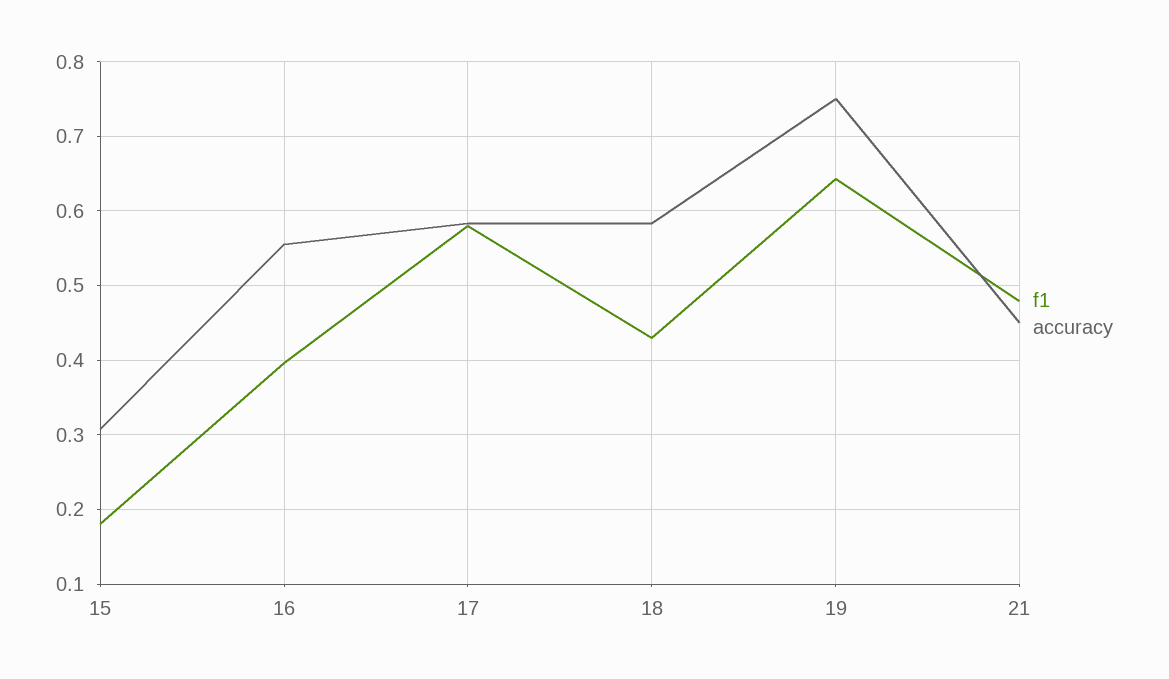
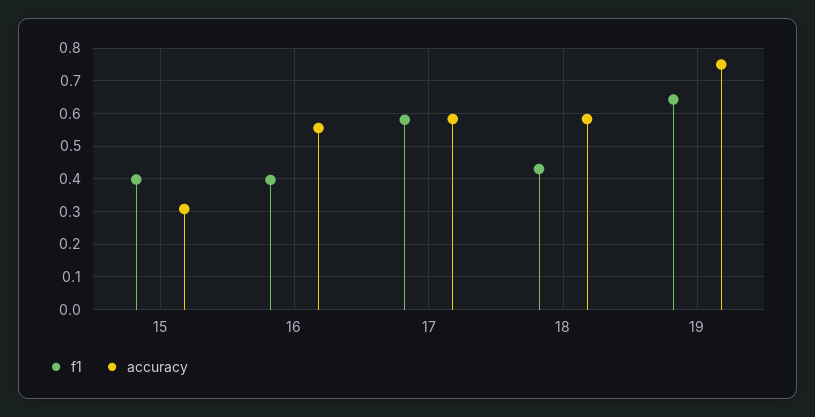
f1, 15: 0.18 -> 0.4
f1, 21: 0.48 -> none
accuracy, 21: 0.45 -> none

